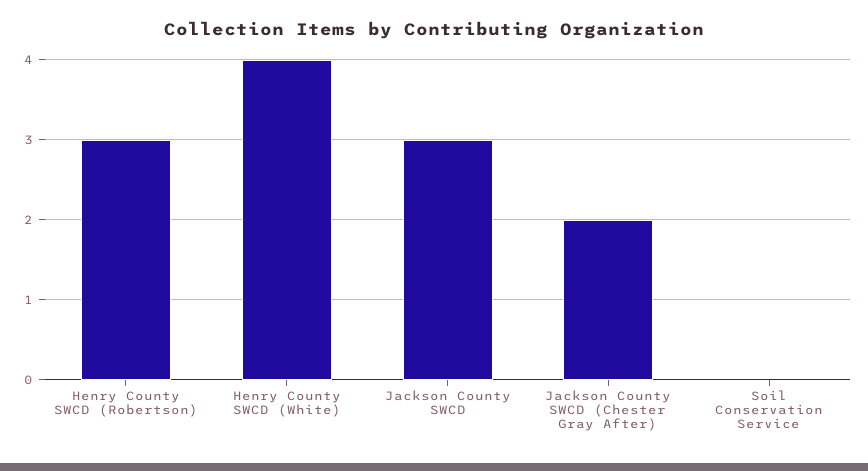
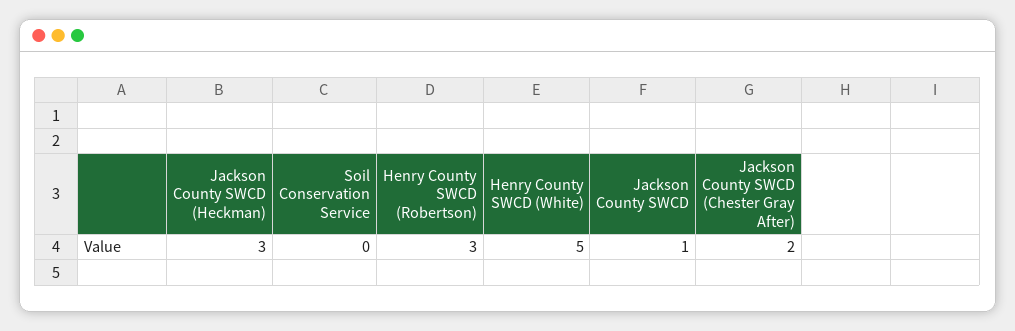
Henry County SWCD (White): 4 -> 5
Jackson County SWCD: 3 -> 1
Jackson County SWCD (Heckman): none -> 3

